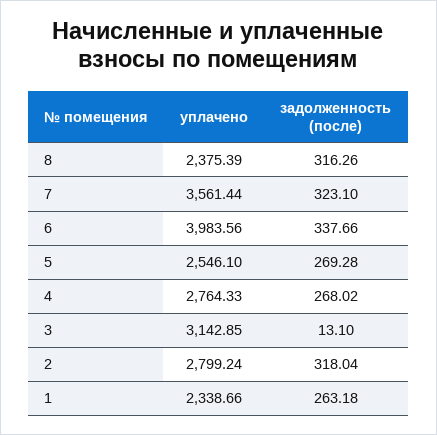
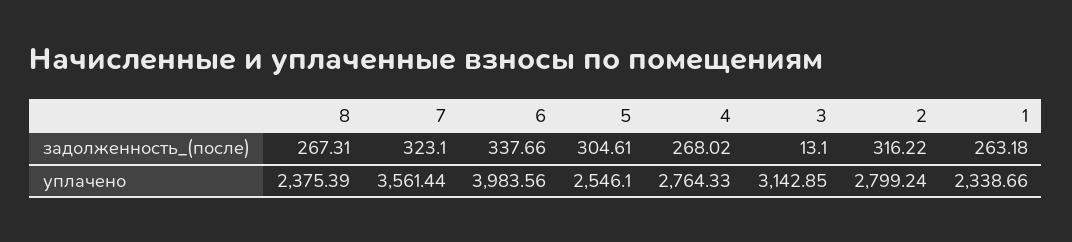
задолженность (после), 8: 316.26 -> 267.31
задолженность (после), 5: 269.28 -> 304.61
задолженность (после), 2: 318.04 -> 316.22

